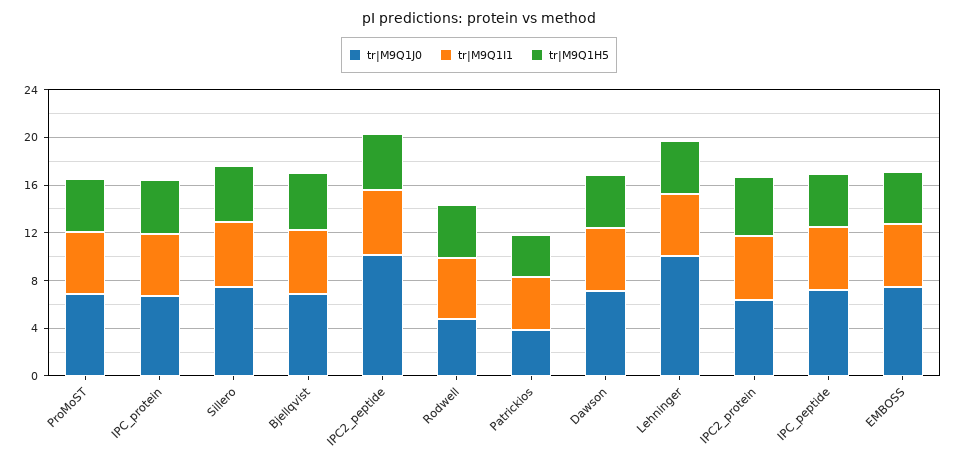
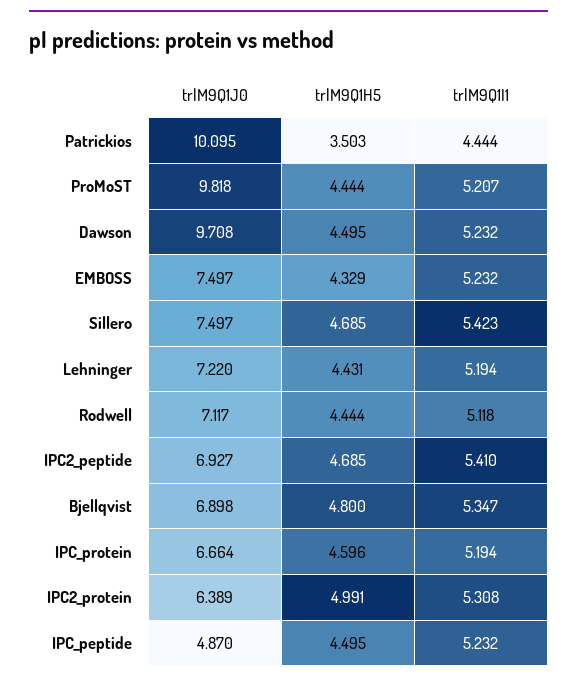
tr|M9Q1J0, ProMoST: 7 -> 9.818
tr|M9Q1J0, IPC2_peptide: 10 -> 6.927
tr|M9Q1J0, Rodwell: 5 -> 7.117
tr|M9Q1J0, Patrickios: 4 -> 10.095
tr|M9Q1J0, Dawson: 7 -> 9.708
tr|M9Q1J0, Lehninger: 10 -> 7.22
tr|M9Q1J0, IPC_peptide: 7 -> 4.87

